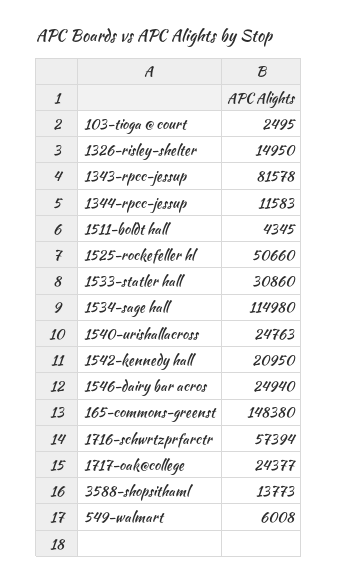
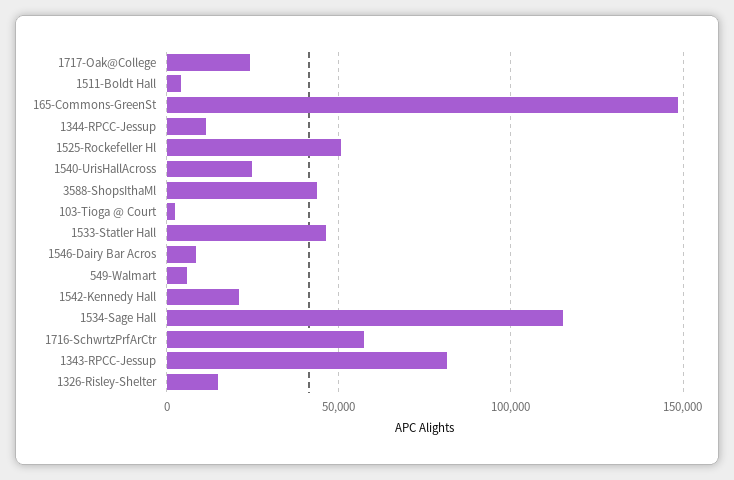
1533-statler hall: 30860 -> 45000
1546-dairy bar acros: 24940 -> 10000
3588-shopsithaml: 13773 -> 45000

